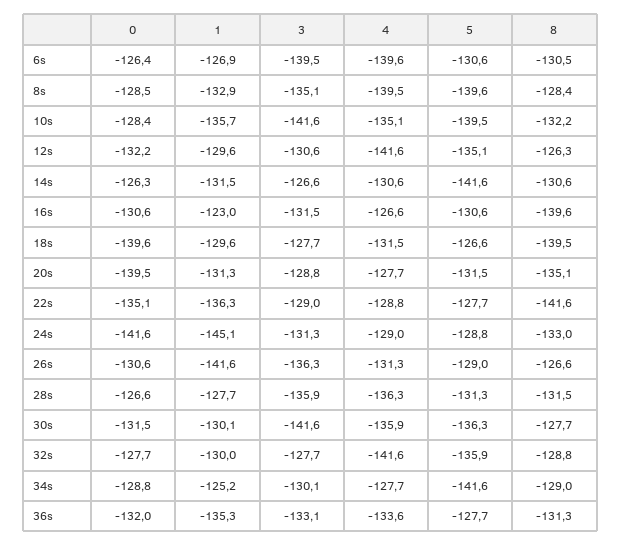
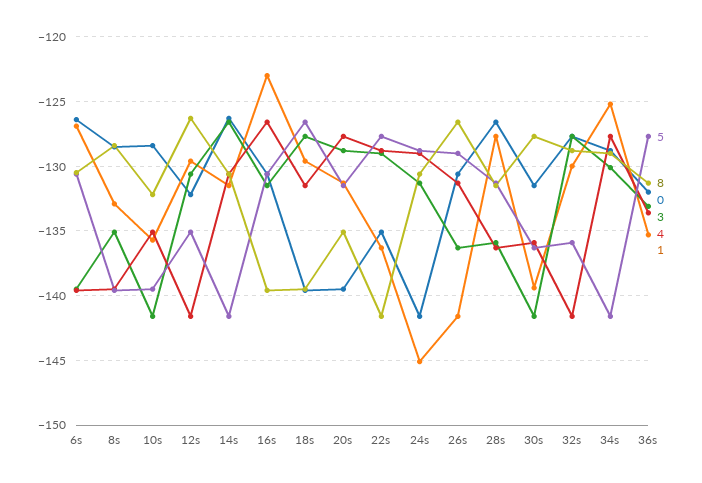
8, 24s: -133 -> -130.5
1, 30s: -130.1 -> -139.5

